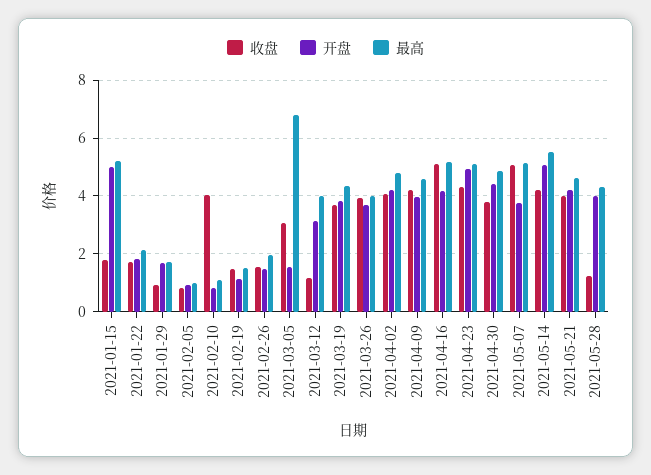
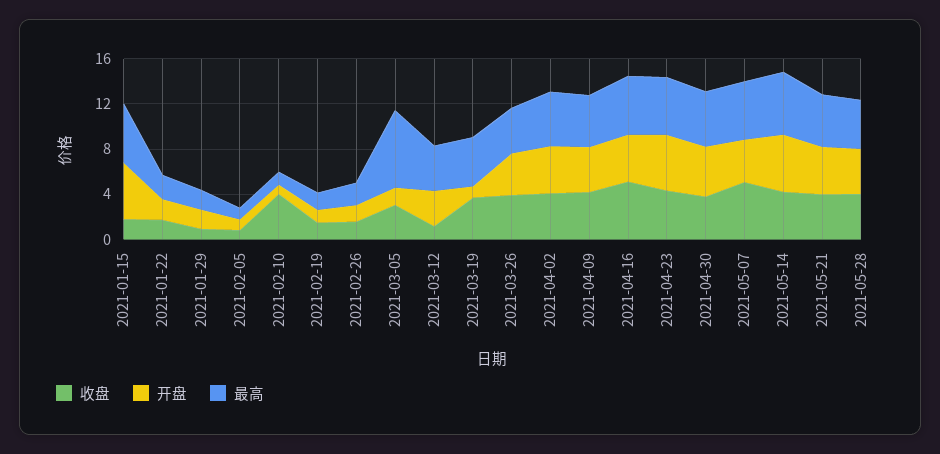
开盘, 2021-03-19: 3.75 -> 1
收盘, 2021-05-28: 1.25 -> 4

